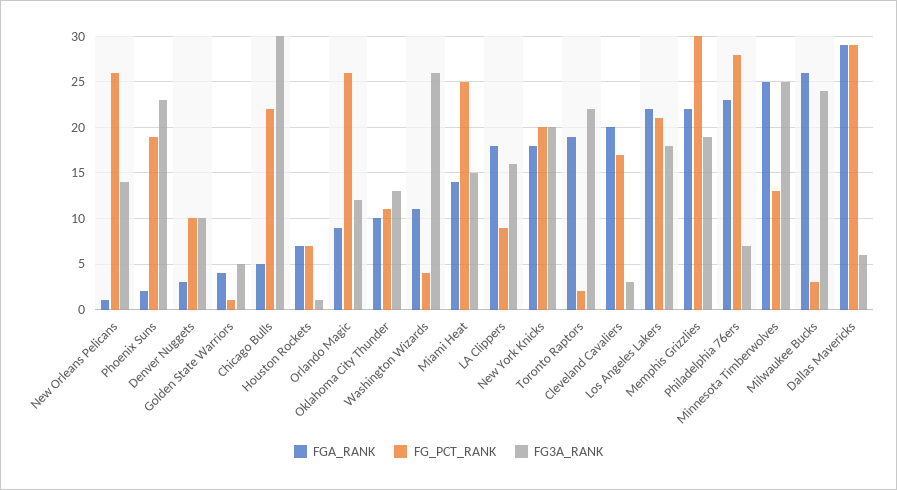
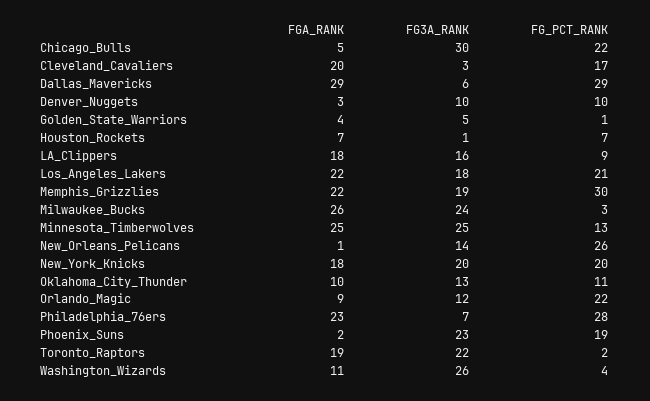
FG_PCT_RANK, Orlando Magic: 26 -> 22
FGA_RANK, Miami Heat: 14 -> none
FG_PCT_RANK, Miami Heat: 25 -> none
FG3A_RANK, Miami Heat: 15 -> none

